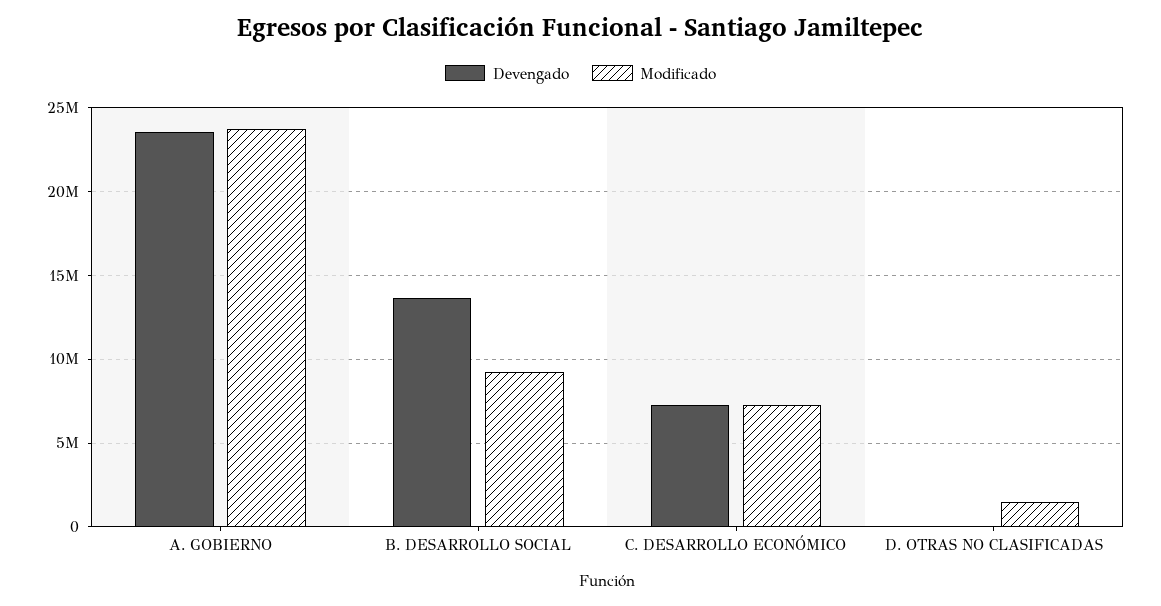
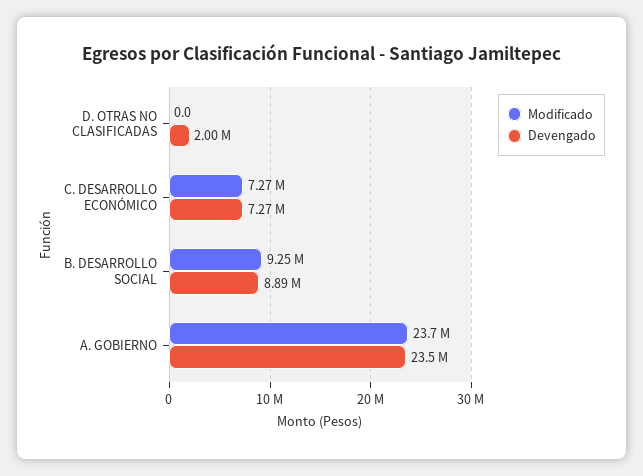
Devengado, B. DESARROLLO SOCIAL: 13500000 -> 8890000
Devengado, D. OTRAS NO CLASIFICADAS: 0 -> 2000000
Modificado, D. OTRAS NO CLASIFICADAS: 1500000 -> 0

